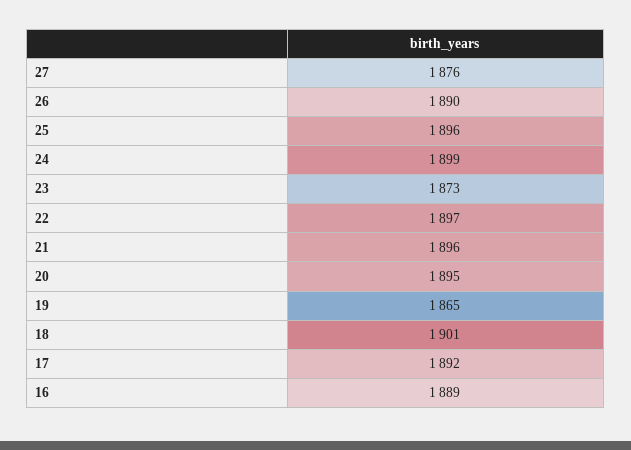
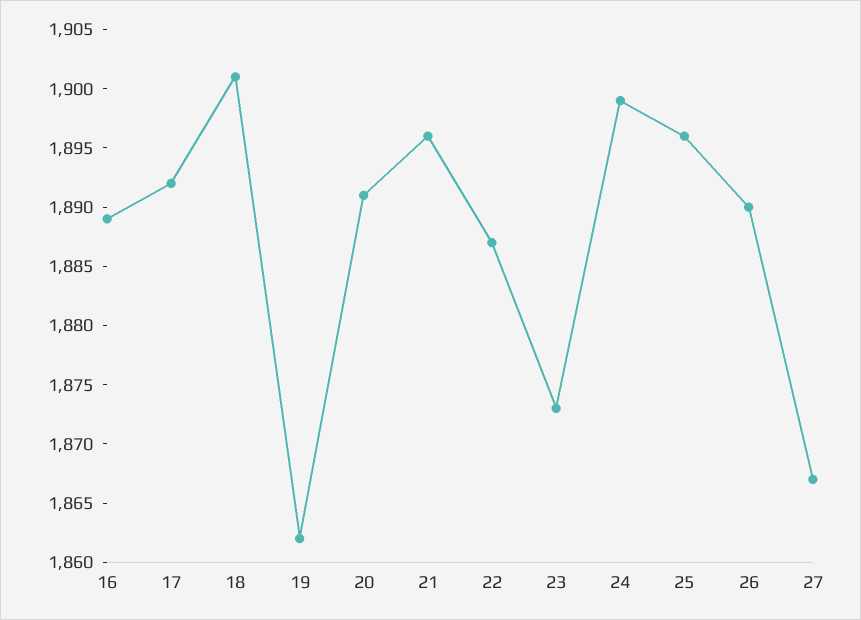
27: 1876 -> 1867
22: 1897 -> 1887
20: 1895 -> 1891
19: 1865 -> 1862

